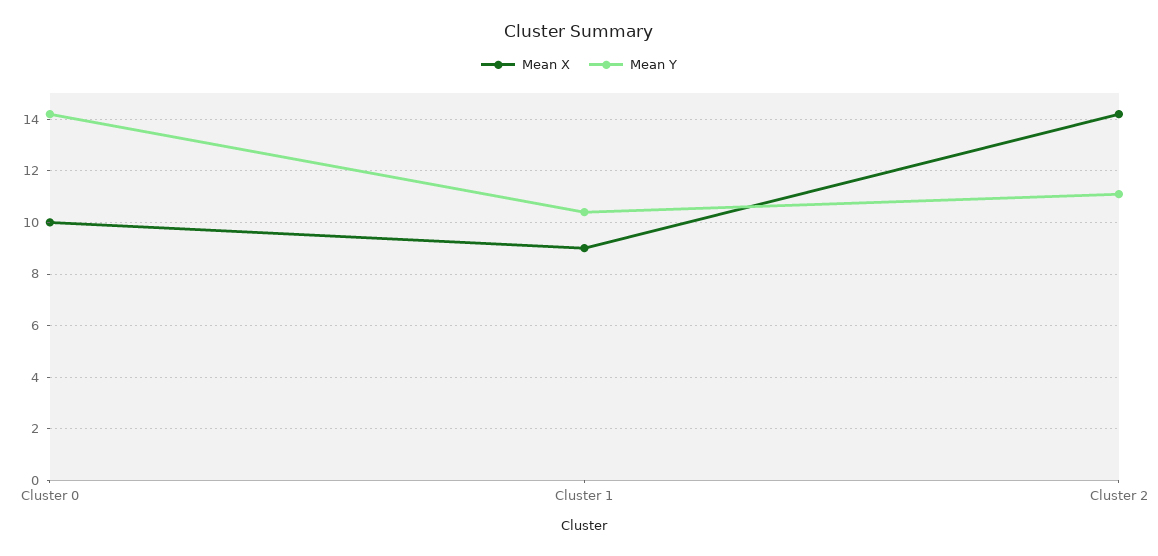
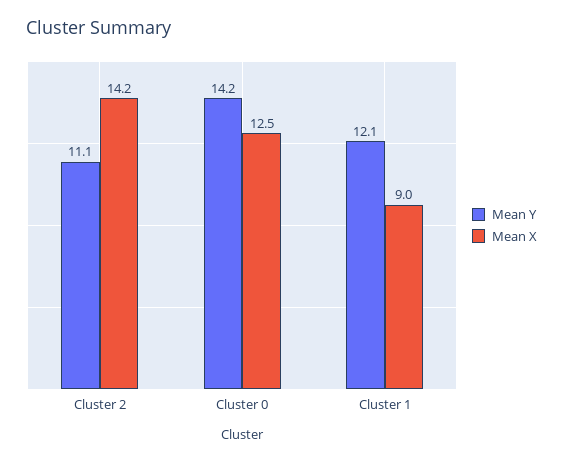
Mean X, Cluster 0: 10 -> 12.5
Mean Y, Cluster 1: 10.5 -> 12.1

